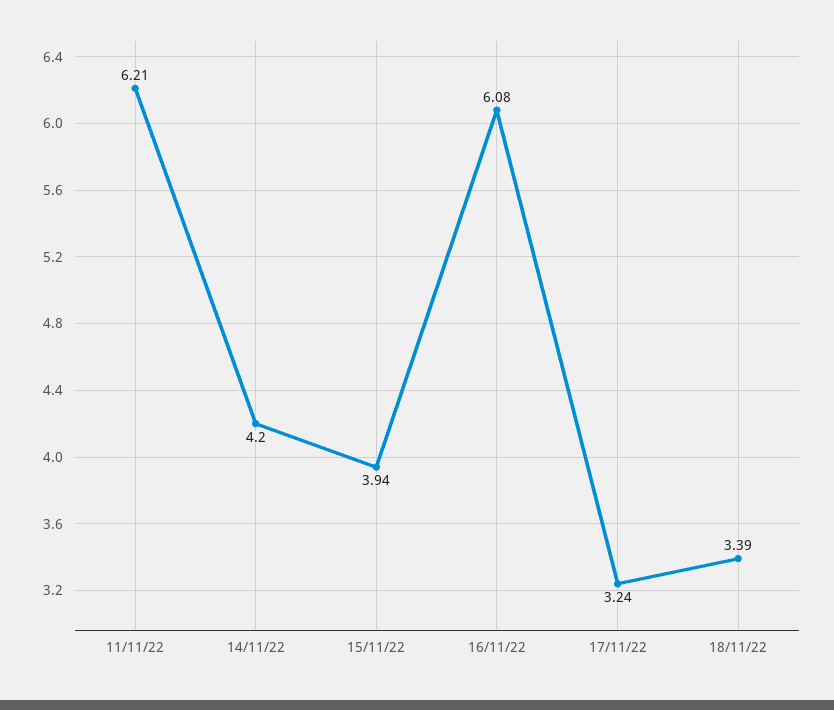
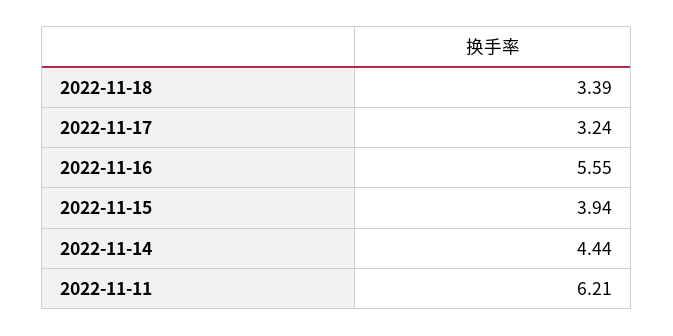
14/11/22: 4.2 -> 4.44
16/11/22: 6.08 -> 5.55

